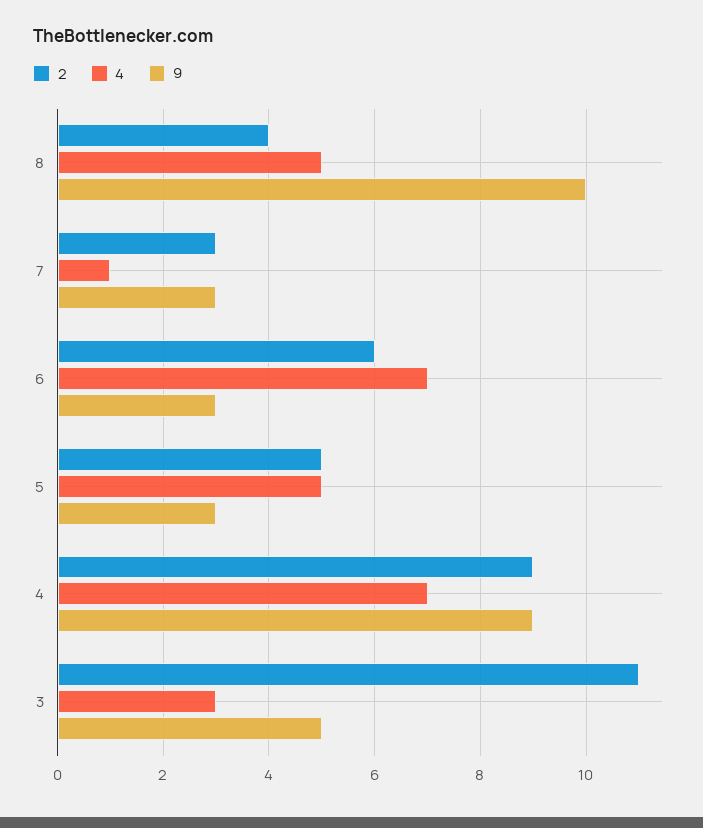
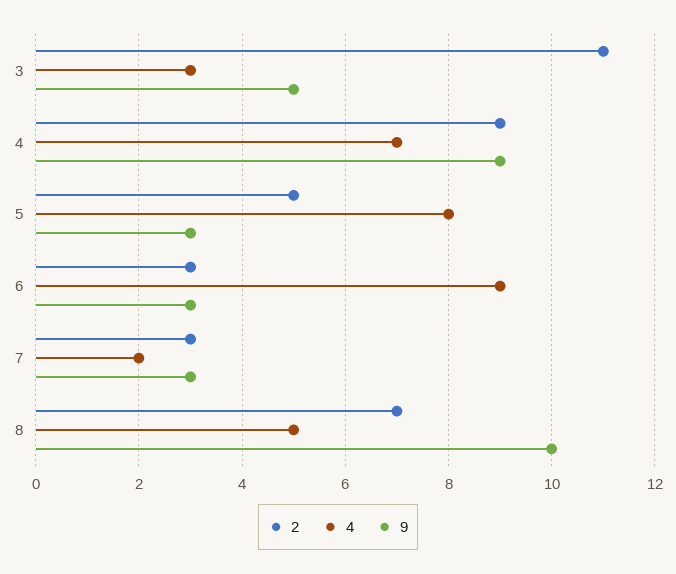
2, 8: 4 -> 7
4, 7: 1 -> 2
2, 6: 6 -> 3
4, 6: 7 -> 9
4, 5: 5 -> 8

